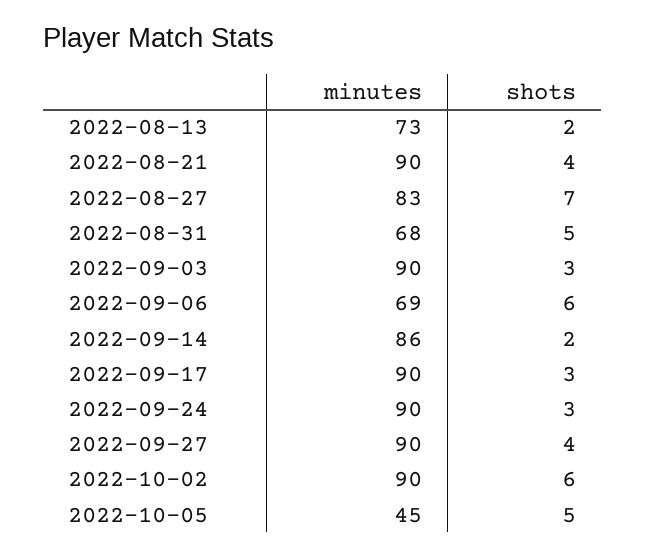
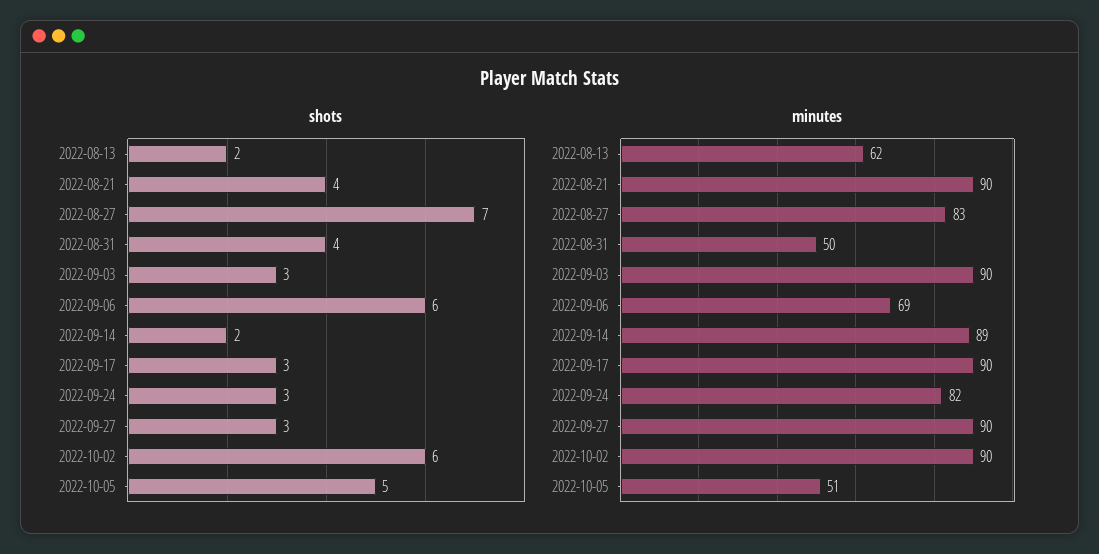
minutes, 2022-08-13: 73 -> 62
minutes, 2022-08-31: 68 -> 50
shots, 2022-08-31: 5 -> 4
minutes, 2022-09-14: 86 -> 89
minutes, 2022-09-24: 90 -> 82
shots, 2022-09-27: 4 -> 3
minutes, 2022-10-05: 45 -> 51

